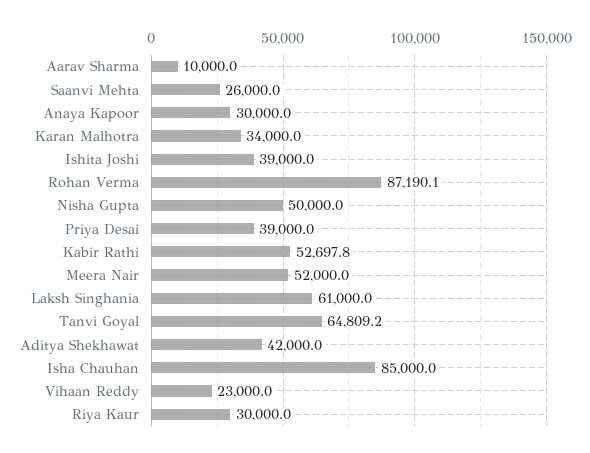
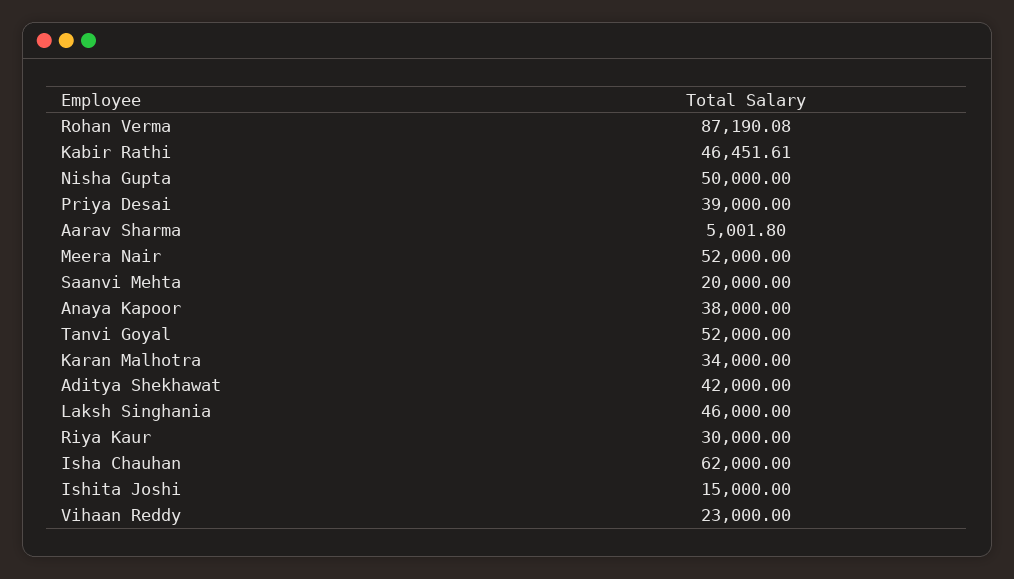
Aarav Sharma: 10000 -> 5001.8
Saanvi Mehta: 26000 -> 20000
Anaya Kapoor: 30000 -> 38000
Ishita Joshi: 39000 -> 15000
Kabir Rathi: 52697.8 -> 46451.61
Laksh Singhania: 61000 -> 46000
Tanvi Goyal: 64809.2 -> 52000
Isha Chauhan: 85000 -> 62000

